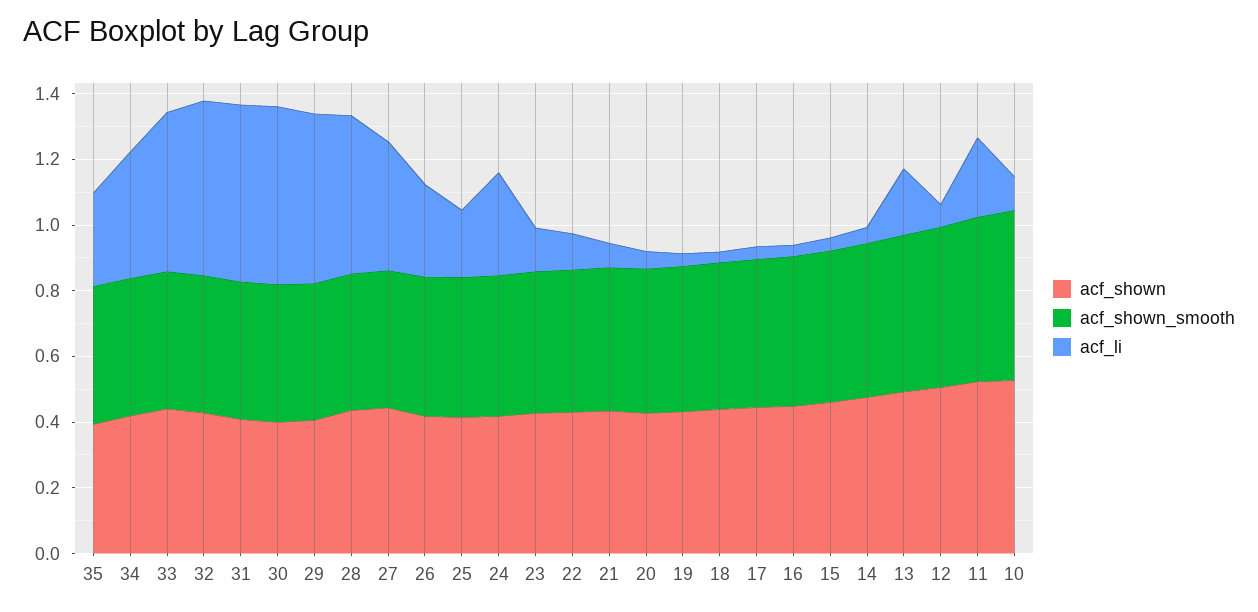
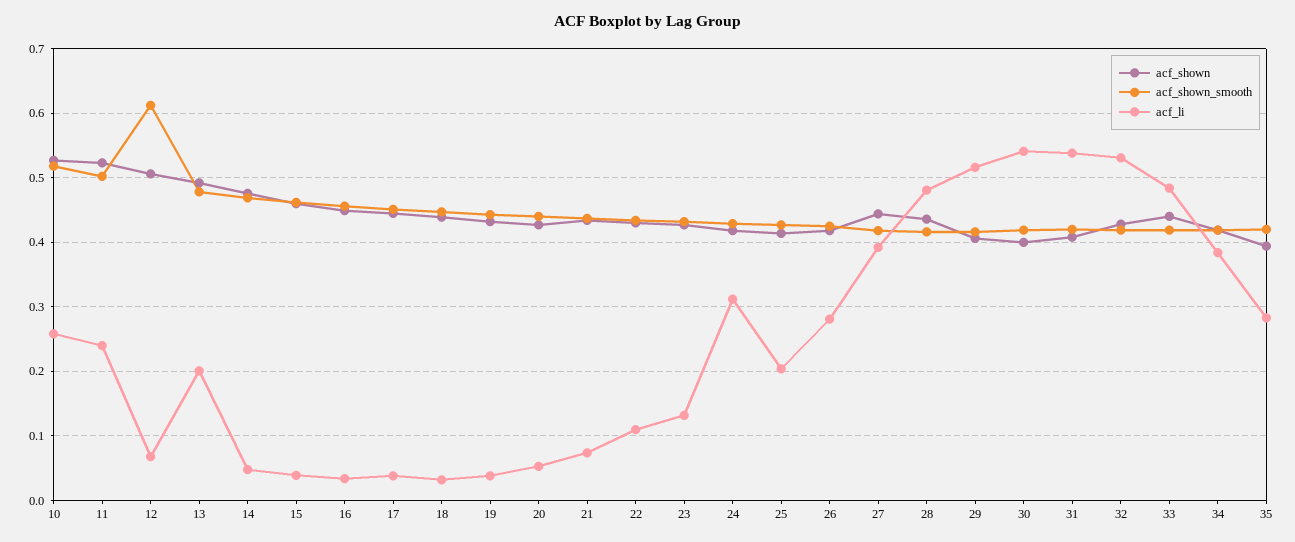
acf_shown_smooth, 12: 0.5 -> 0.61
acf_li, 10: 0.1 -> 0.26

